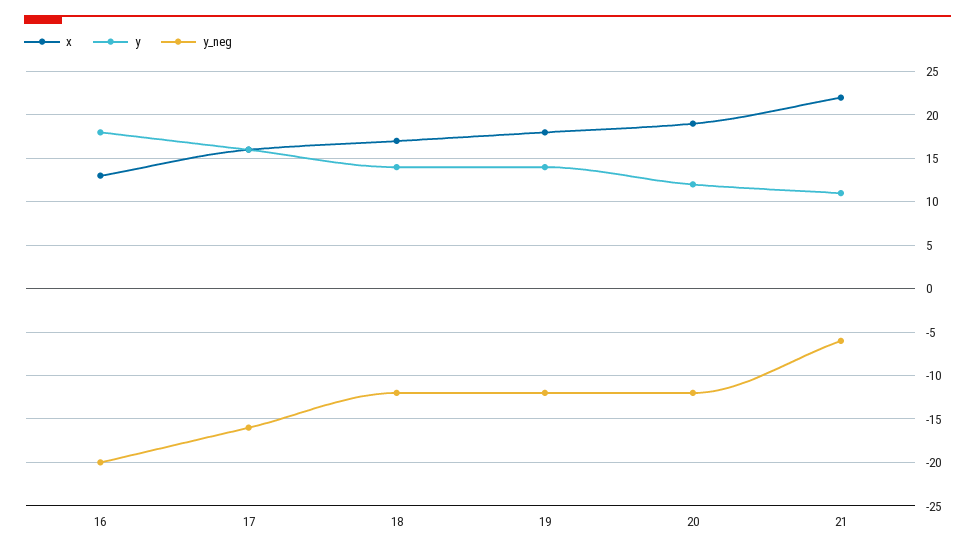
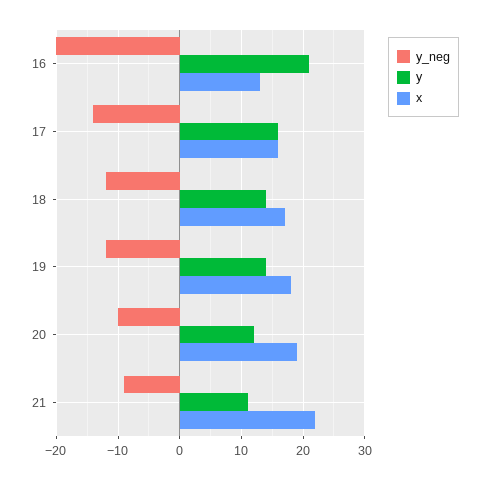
y, 16: 18 -> 21
y_neg, 17: -16 -> -14
y_neg, 20: -12 -> -10
y_neg, 21: -6 -> -9

